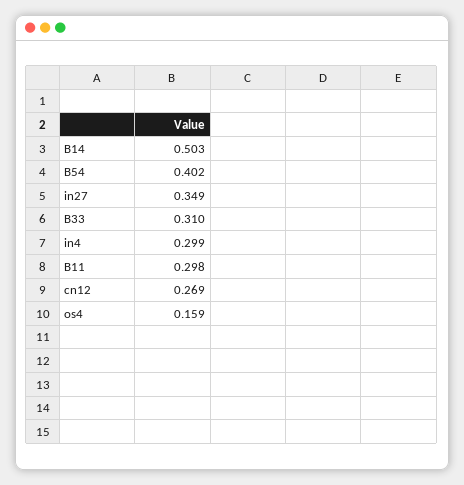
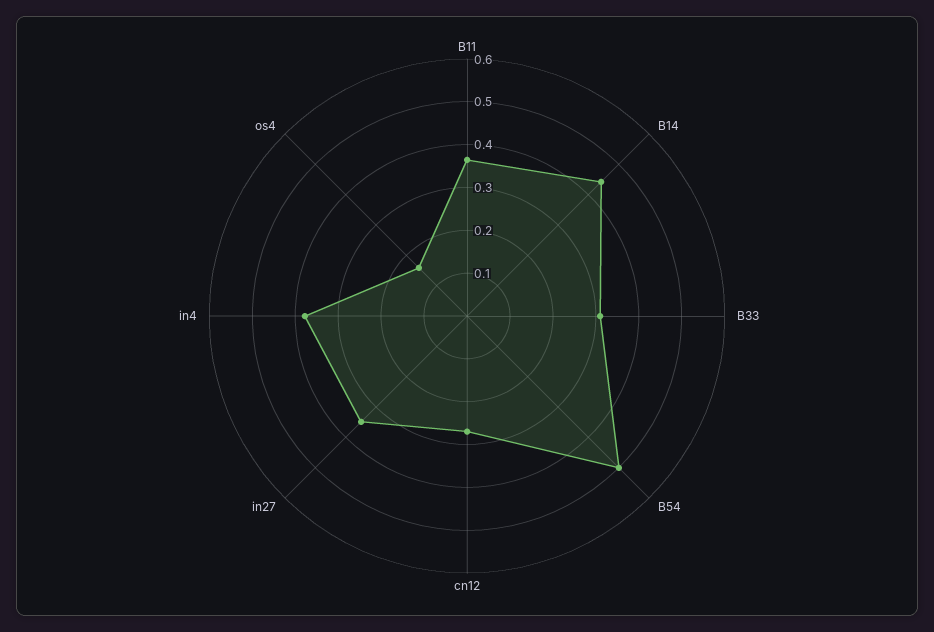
B14: 0.503 -> 0.44
B54: 0.402 -> 0.5
in4: 0.299 -> 0.38
B11: 0.298 -> 0.36

